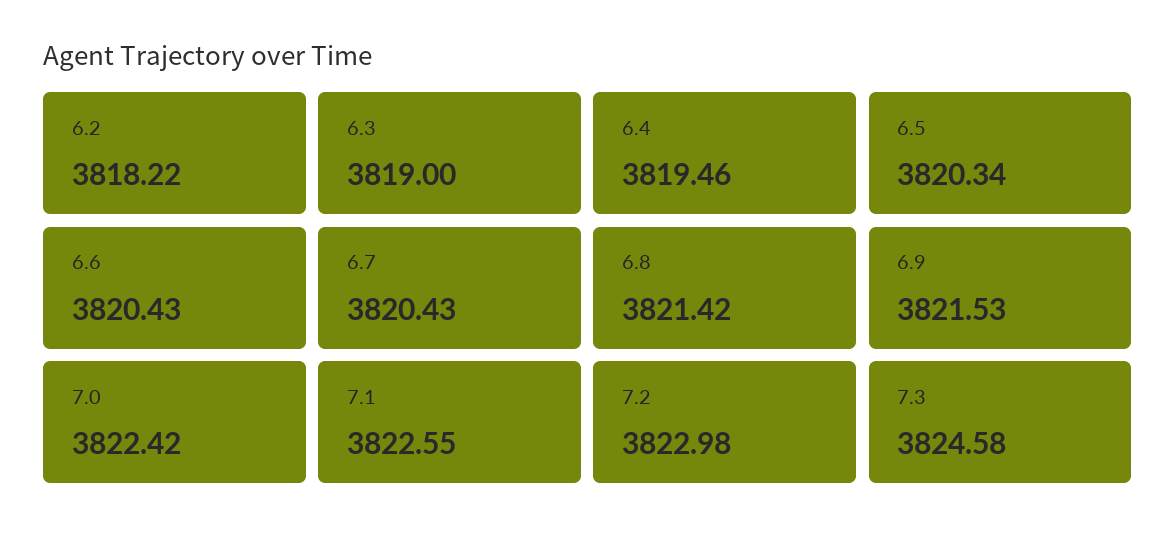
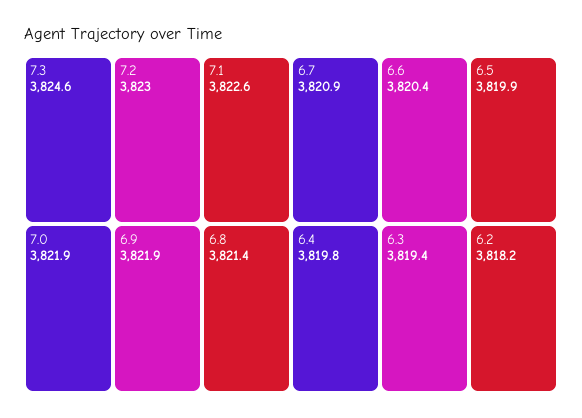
6.3: 3819 -> 3819.4
6.4: 3819.46 -> 3819.8
6.5: 3820.34 -> 3819.9
6.7: 3820.43 -> 3820.9
6.9: 3821.53 -> 3821.9
7.0: 3822.42 -> 3821.9

